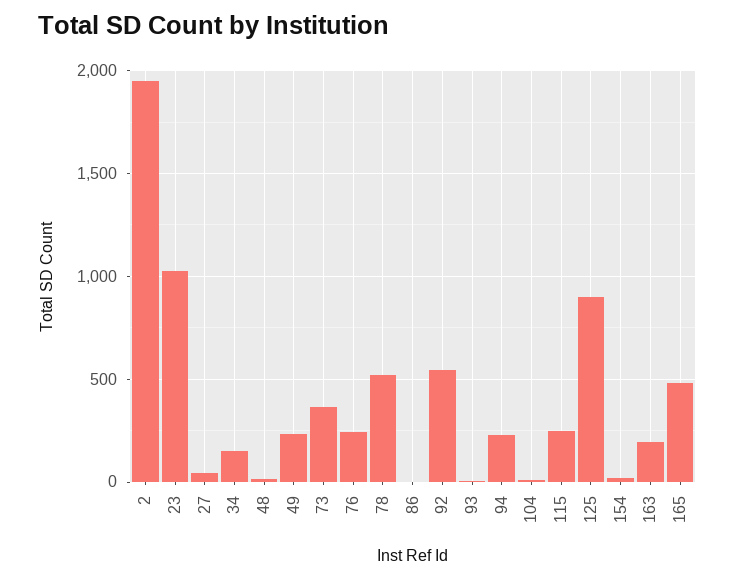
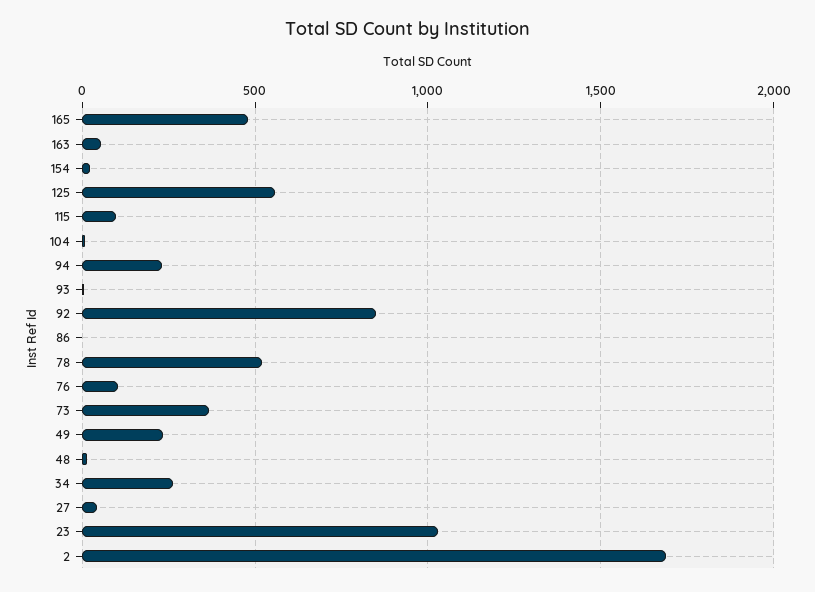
2: 1950 -> 1700
34: 150 -> 250
76: 250 -> 100
92: 550 -> 850
115: 250 -> 100
125: 900 -> 550
163: 200 -> 50

